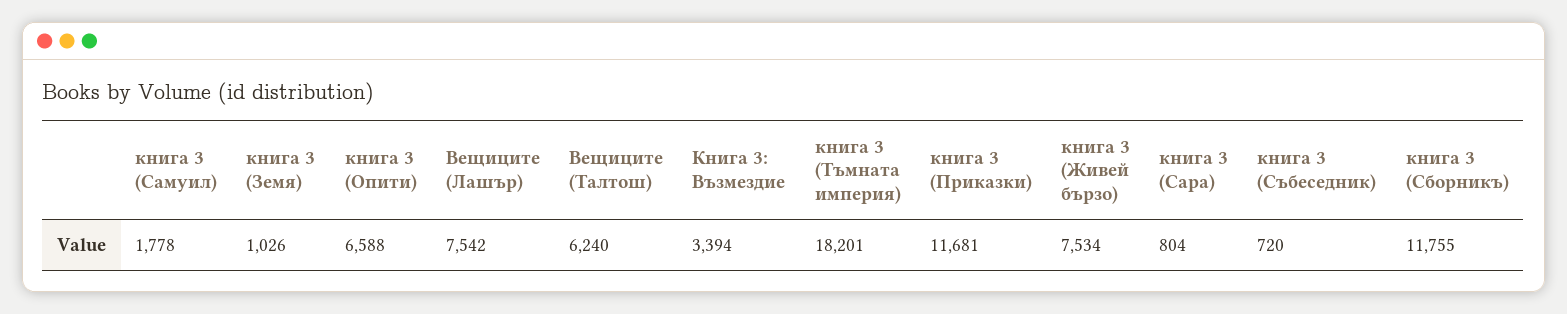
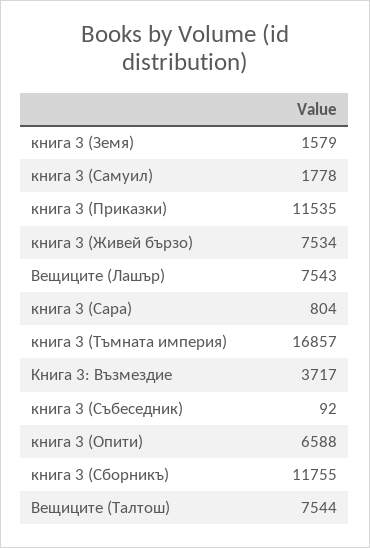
книга 3 (Земя): 1026 -> 1579
Вещиците (Лашър): 7542 -> 7543
Вещиците (Талтош): 6240 -> 7544
Книга 3: Възмездие: 3394 -> 3717
книга 3 (Тъмната империя): 18201 -> 16857
книга 3 (Приказки): 11681 -> 11535
книга 3 (Събеседник): 720 -> 92

